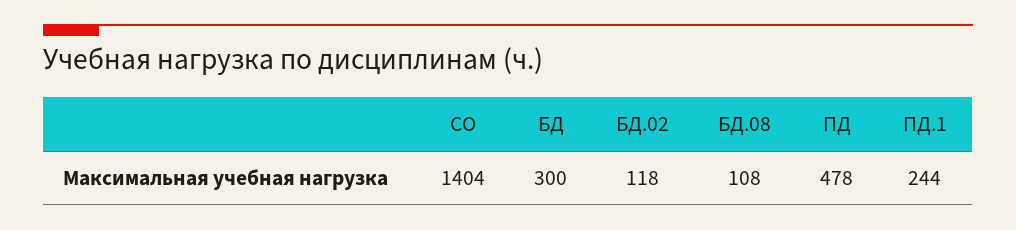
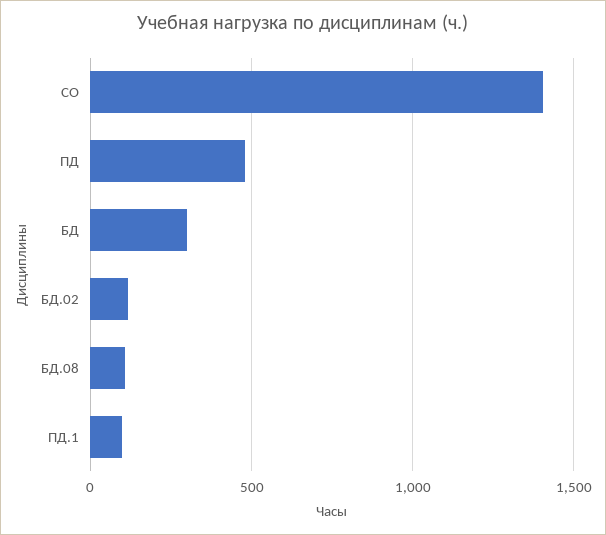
ПД.1: 244 -> 100

